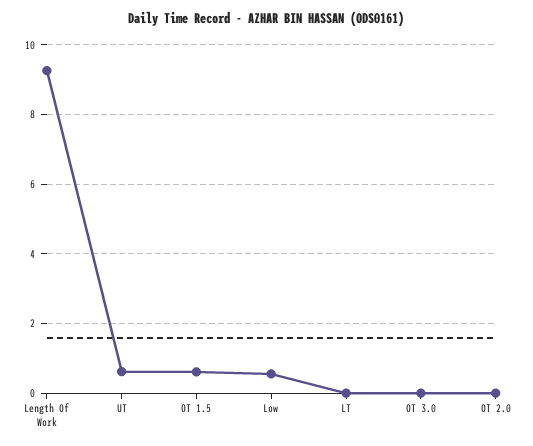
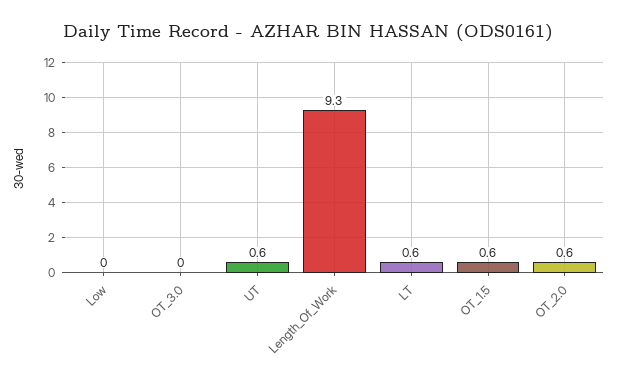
Low: 0.6 -> 0
LT: 0 -> 0.6
OT 2.0: 0 -> 0.6

